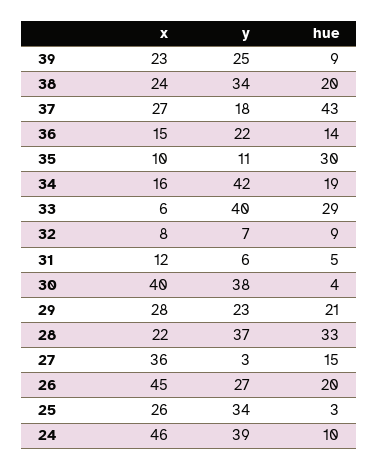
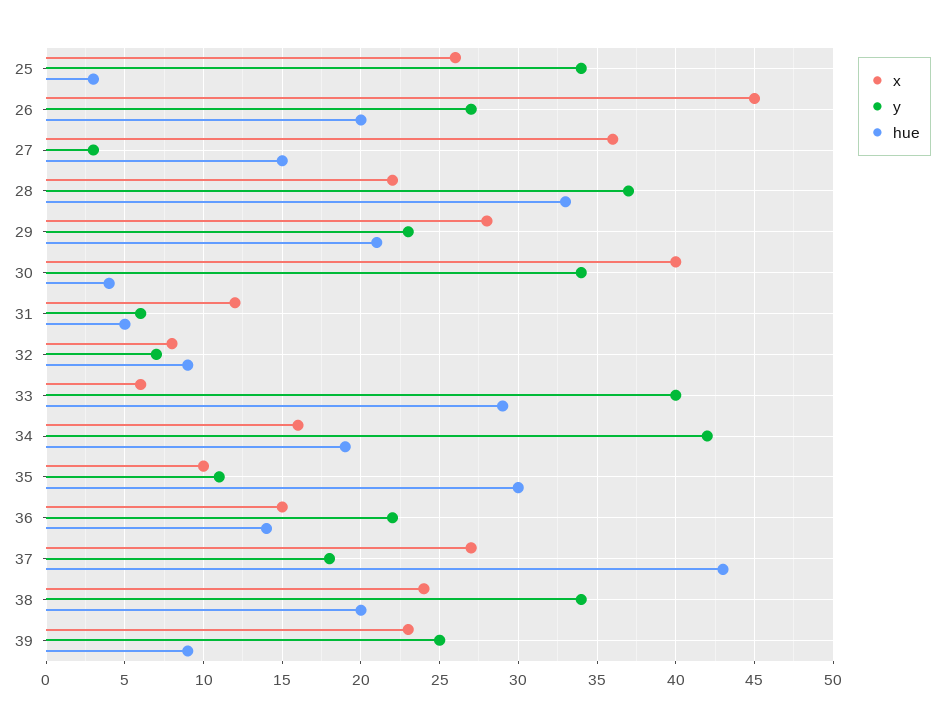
y, 30: 38 -> 34
x, 24: 46 -> none
y, 24: 39 -> none
hue, 24: 10 -> none

